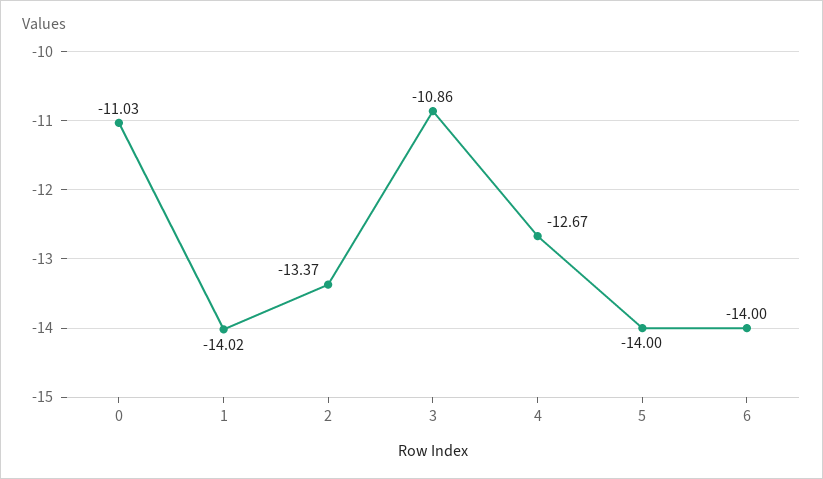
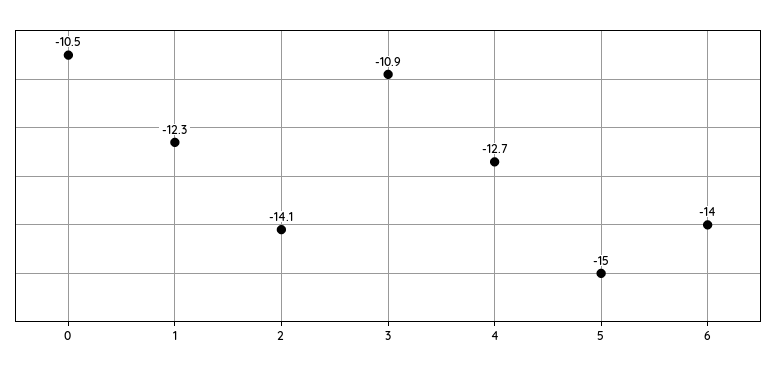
0: -11.03 -> -10.5
1: -14.02 -> -12.3
2: -13.37 -> -14.1
5: -14 -> -15

